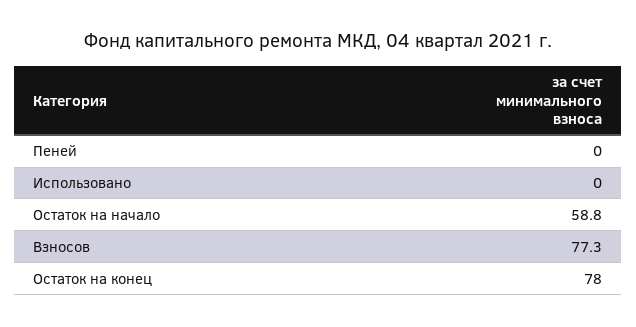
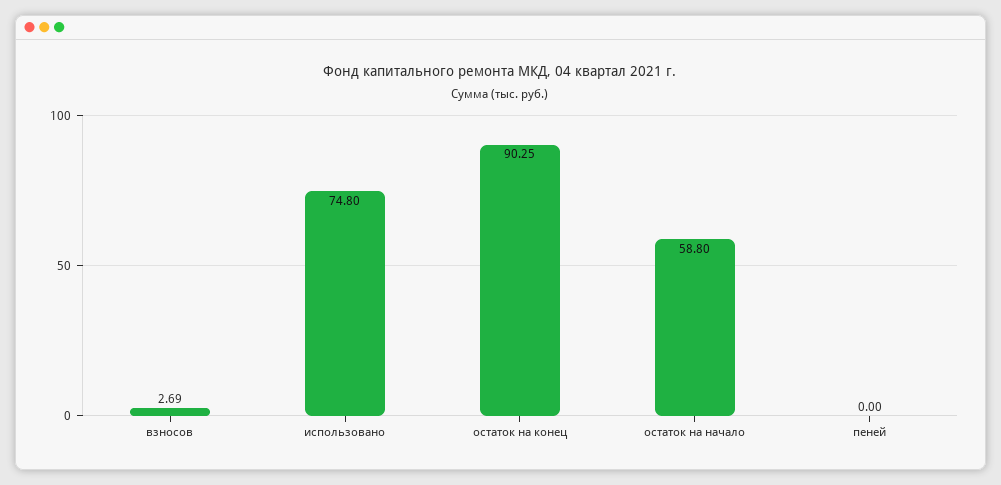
Использовано: 0 -> 74.8
Взносов: 77.3 -> 2.69
Остаток на конец: 78 -> 90.25

